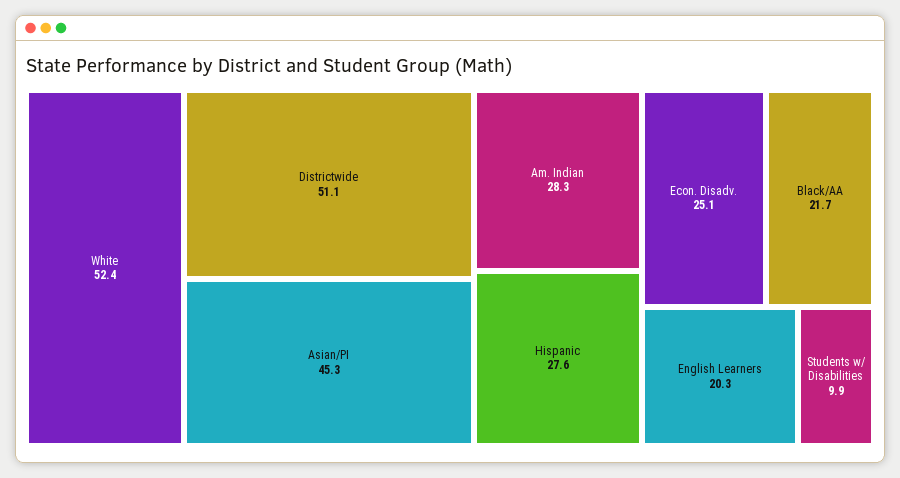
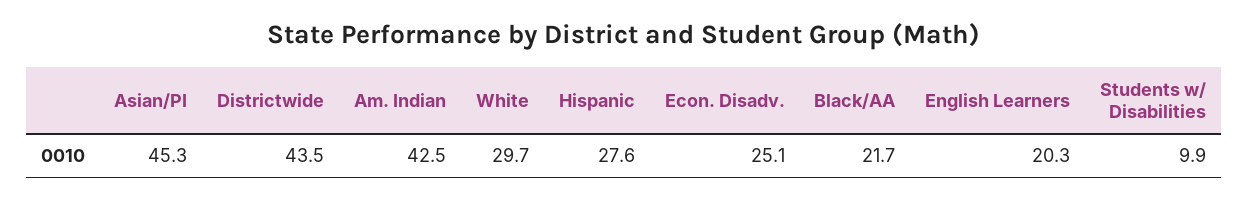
White: 52.4 -> 29.7
Districtwide: 51.1 -> 43.5
Am. Indian: 28.3 -> 42.5

